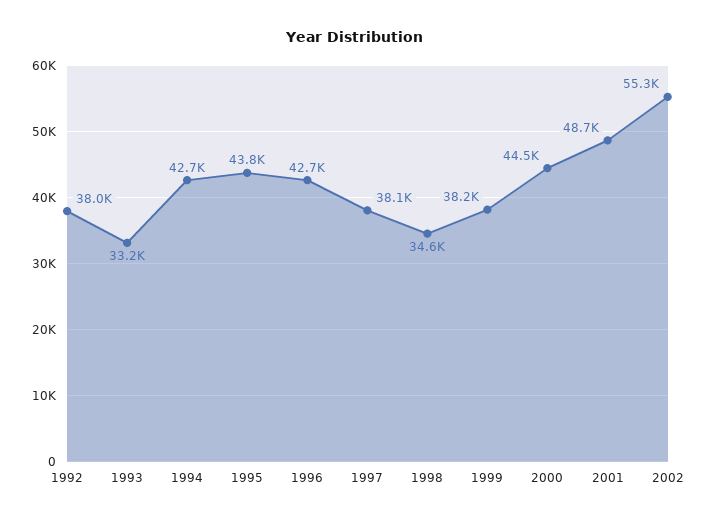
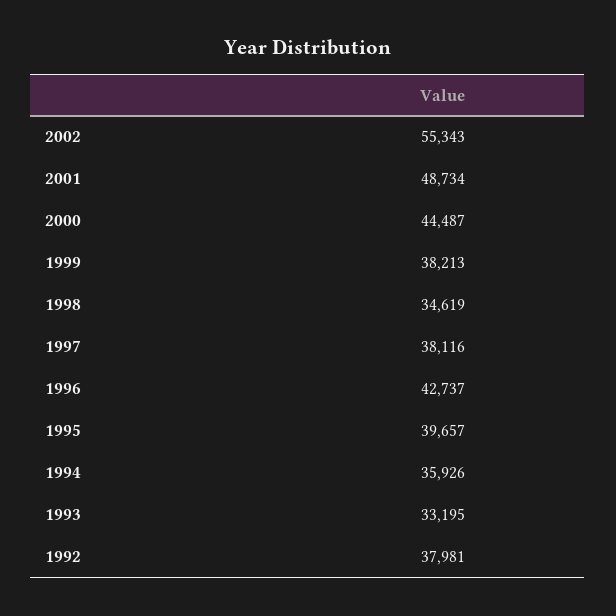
1994: 42700 -> 35926
1995: 43800 -> 39657

